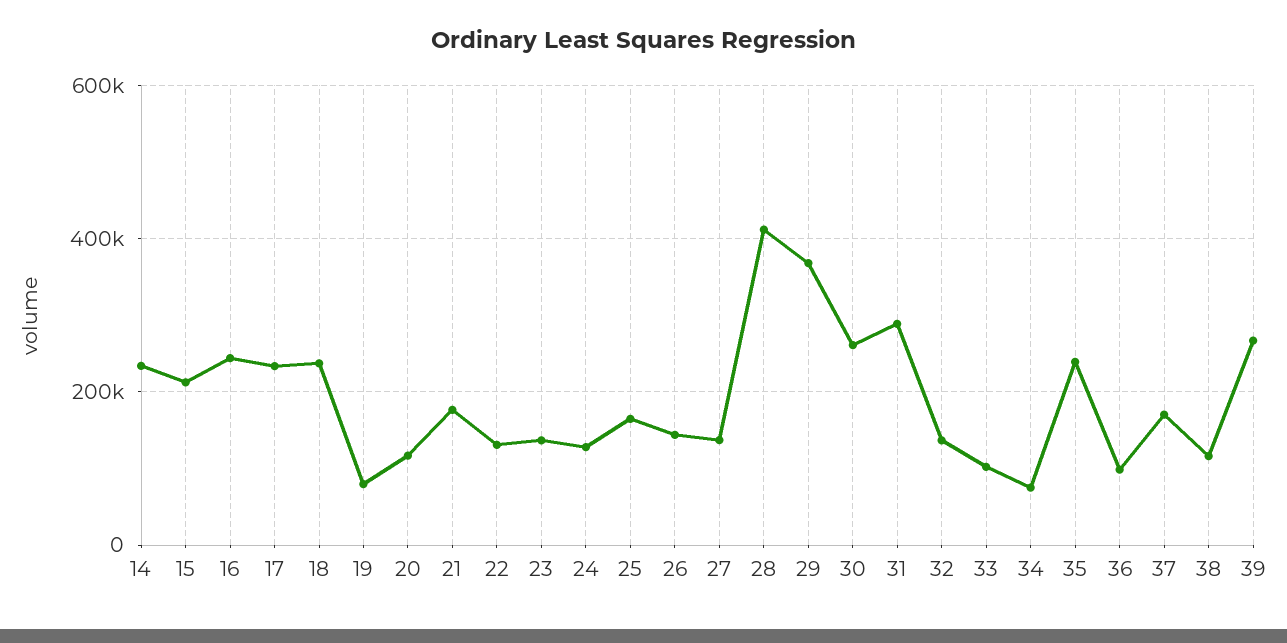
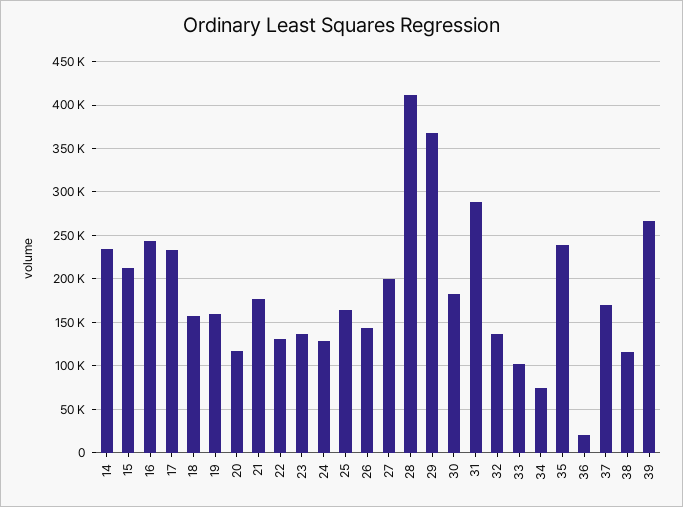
18: 240000 -> 160000
19: 80000 -> 160000
27: 140000 -> 200000
30: 260000 -> 180000
36: 100000 -> 20000

